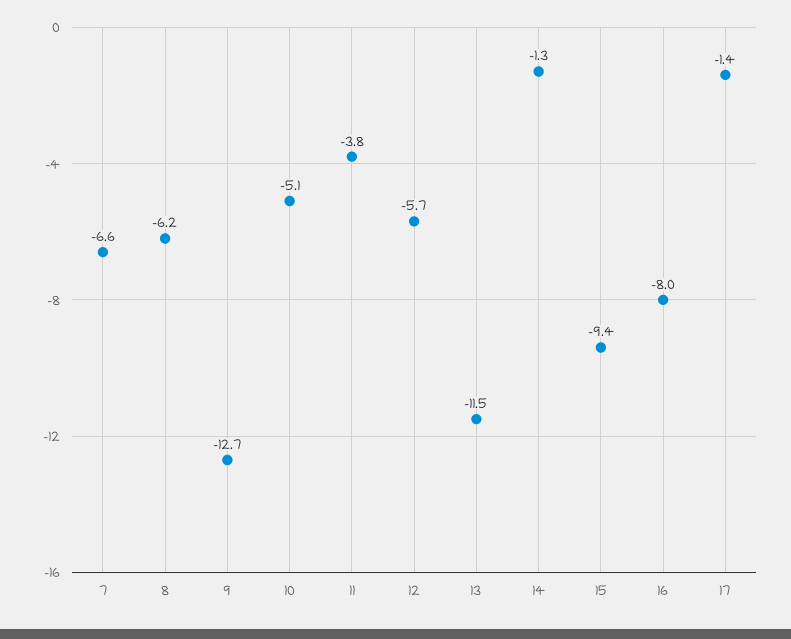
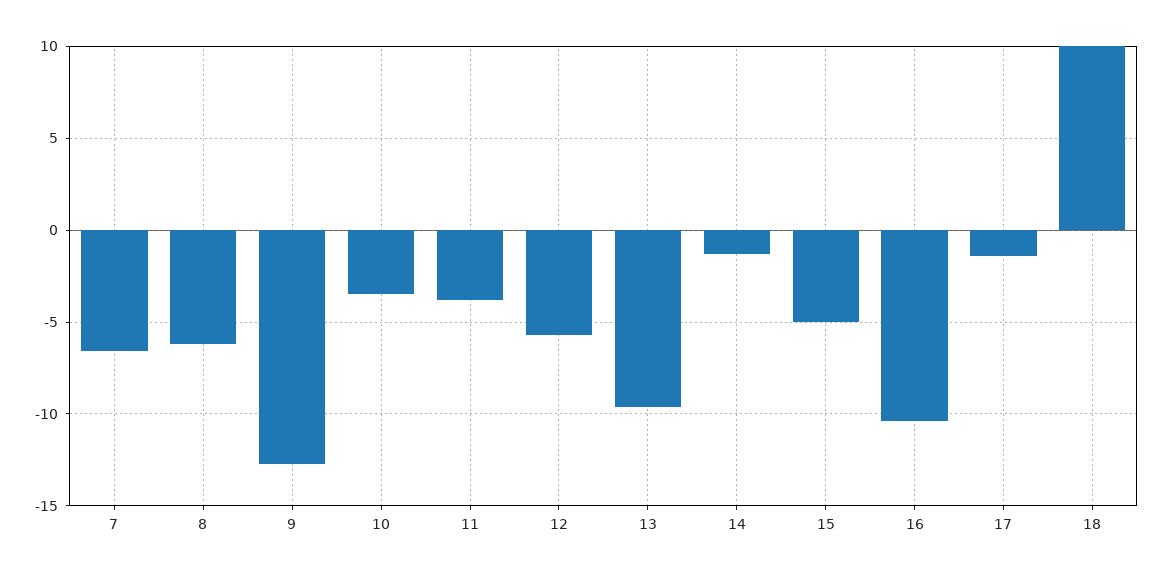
10: -5.1 -> -3.5
13: -11.5 -> -9.5
15: -9.4 -> -5
16: -8 -> -10.5
18: none -> 10

